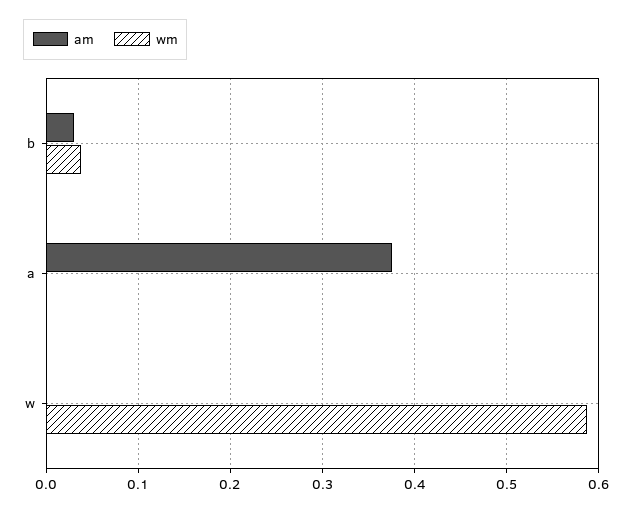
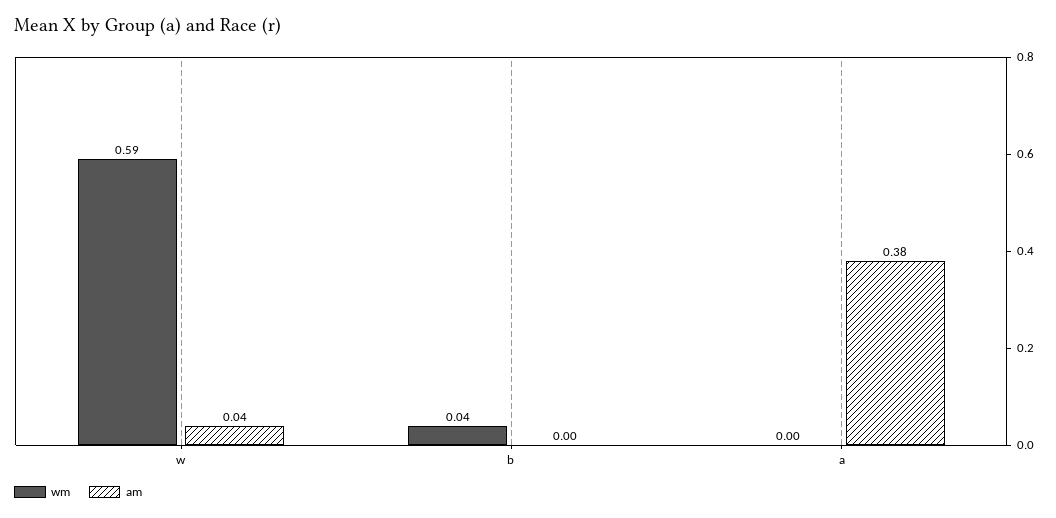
am, b: 0.03 -> 0
am, w: 0 -> 0.04

